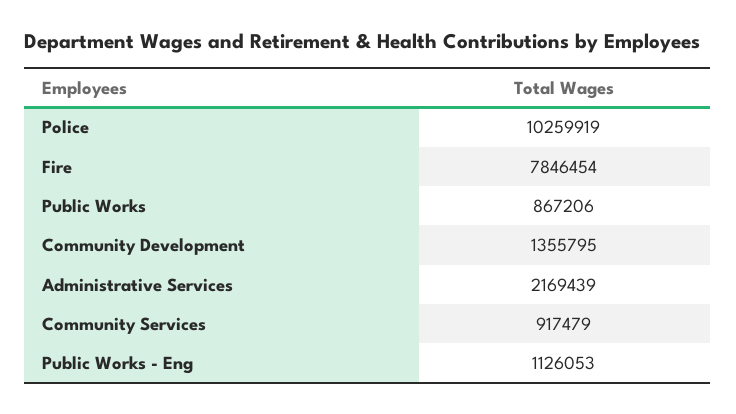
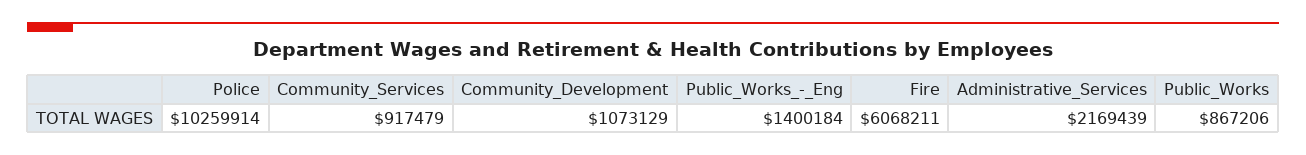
Police: 10259919 -> 10259914
Fire: 7846454 -> 6068211
Community Development: 1355795 -> 1073129
Public Works - Eng: 1126053 -> 1400184

